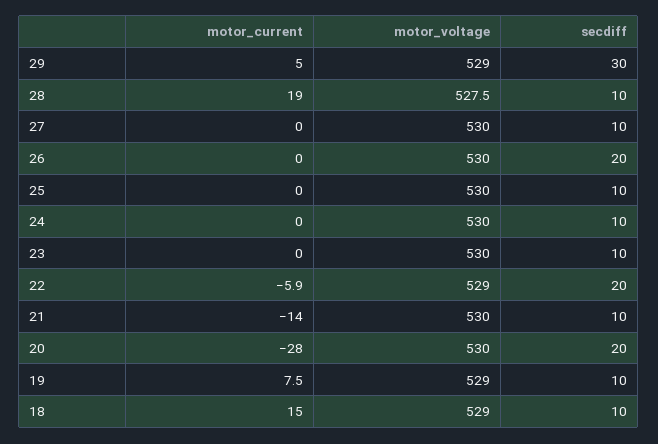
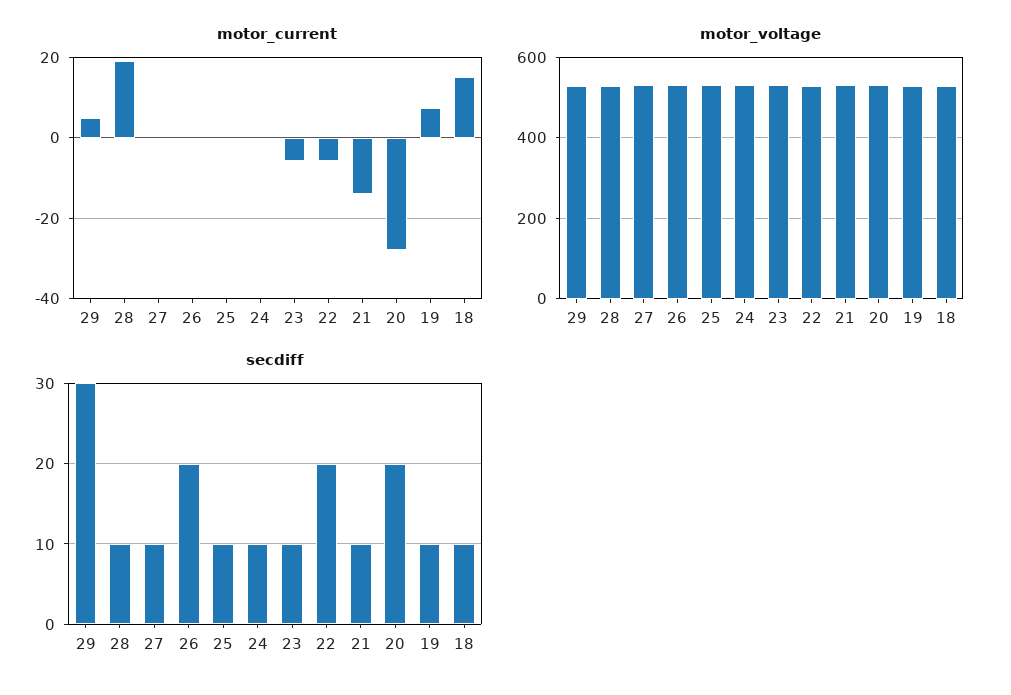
motor_current, 23: 0 -> -6

